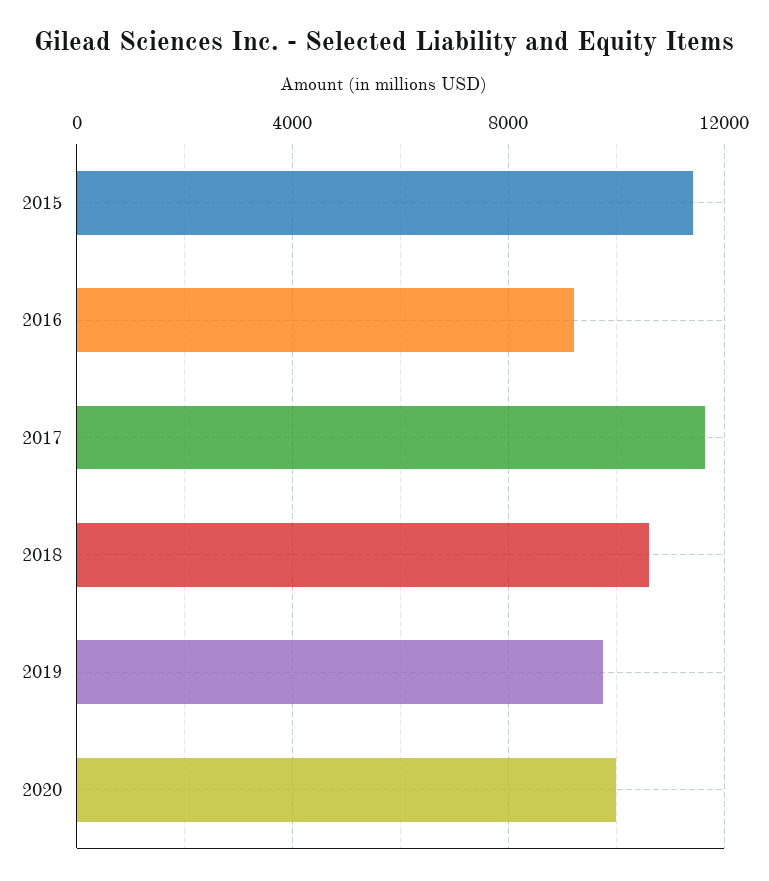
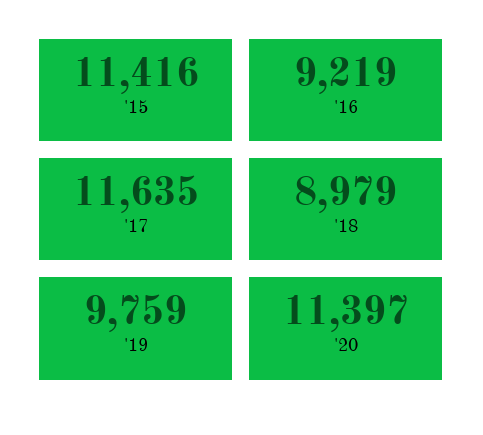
2018: 10500 -> 8979
2020: 10000 -> 11397

